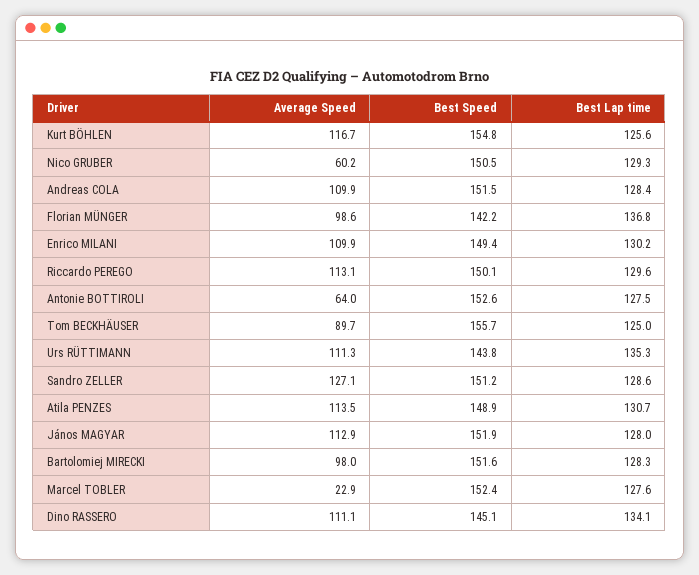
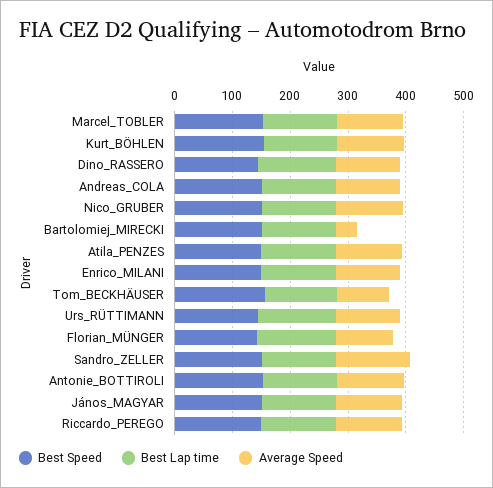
Average Speed, Nico GRUBER: 60.2 -> 120
Average Speed, Antonie BOTTIROLI: 64 -> 120
Average Speed, Bartolomiej MIRECKI: 98 -> 40
Average Speed, Marcel TOBLER: 22.9 -> 120

